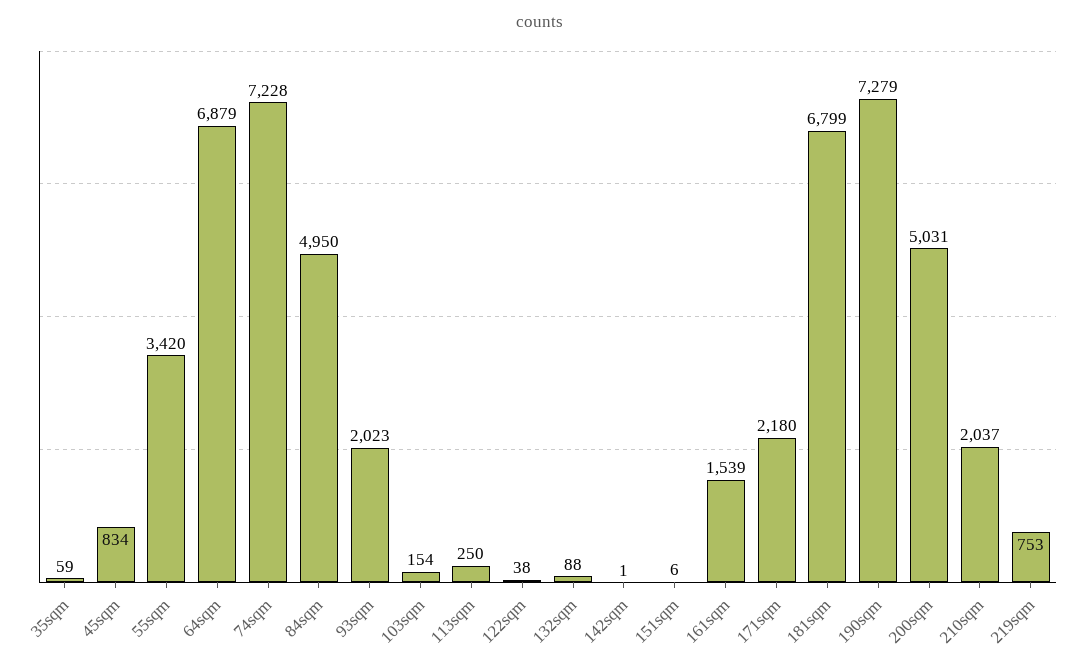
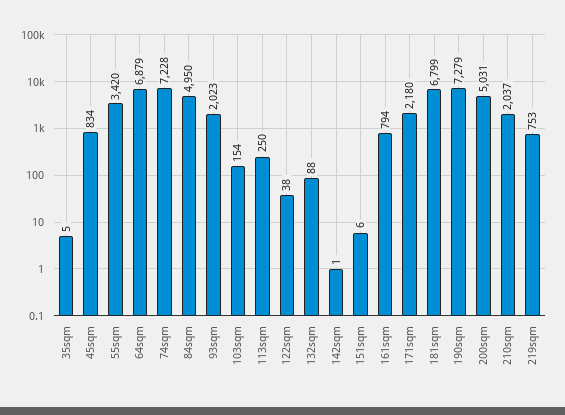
35sqm: 59 -> 5
161sqm: 1539 -> 794

